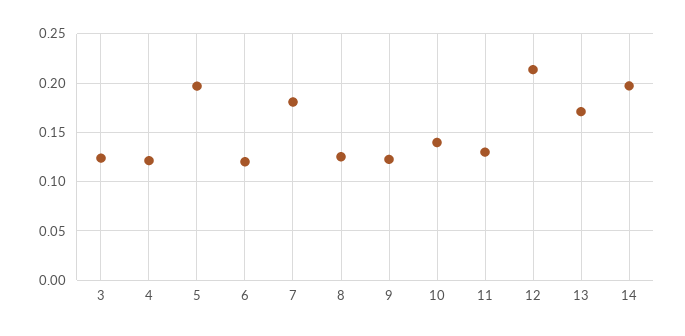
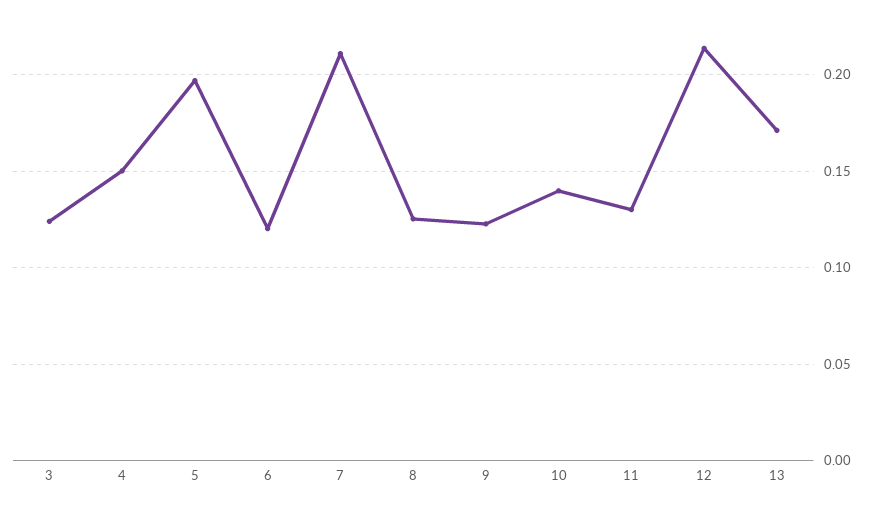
4: 0.12 -> 0.15
7: 0.18 -> 0.21
14: 0.2 -> none

